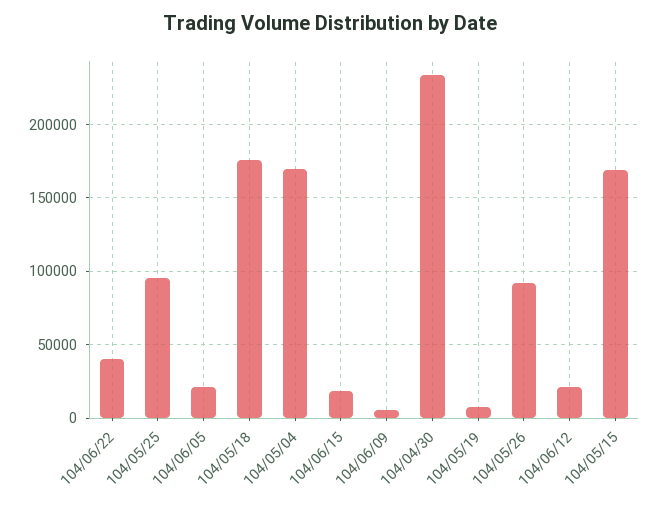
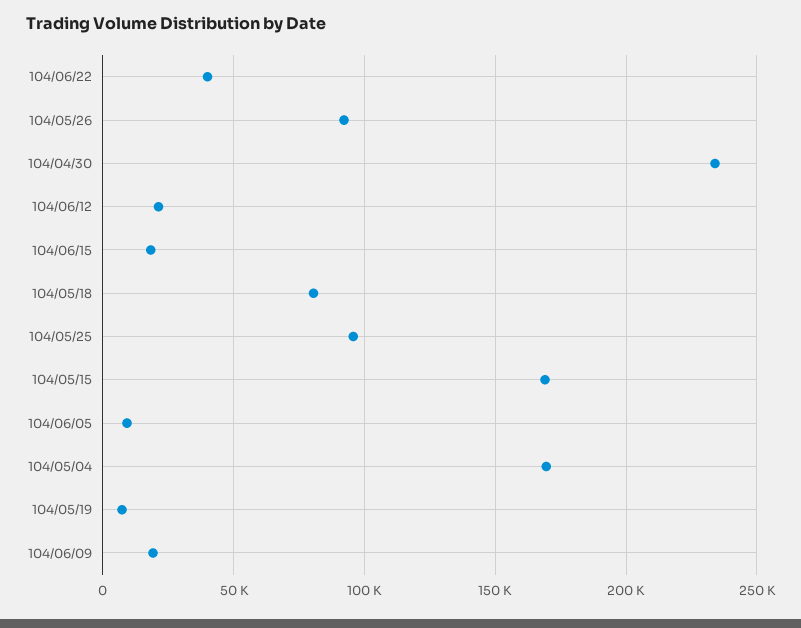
104/06/05: 20000 -> 10000
104/05/18: 175000 -> 80000
104/06/09: 5000 -> 20000

